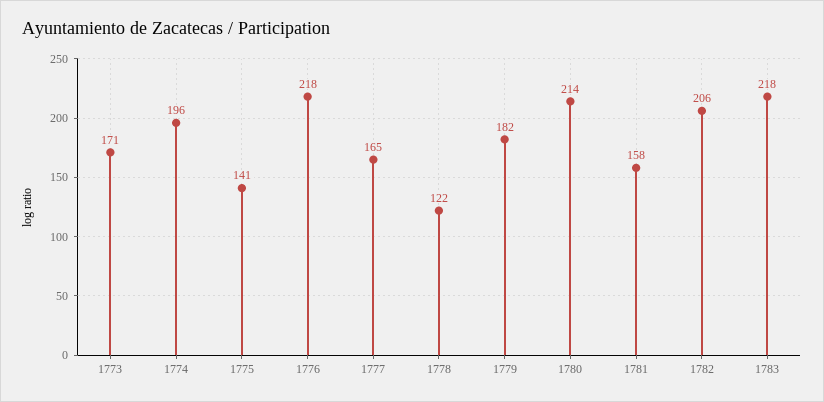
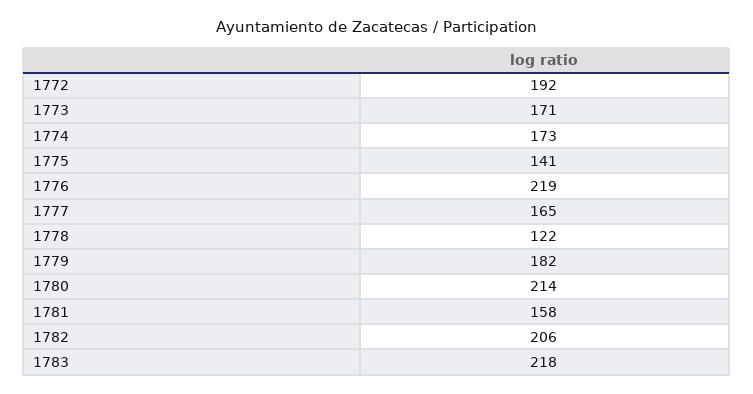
1774: 196 -> 173
1776: 218 -> 219
1772: none -> 192

